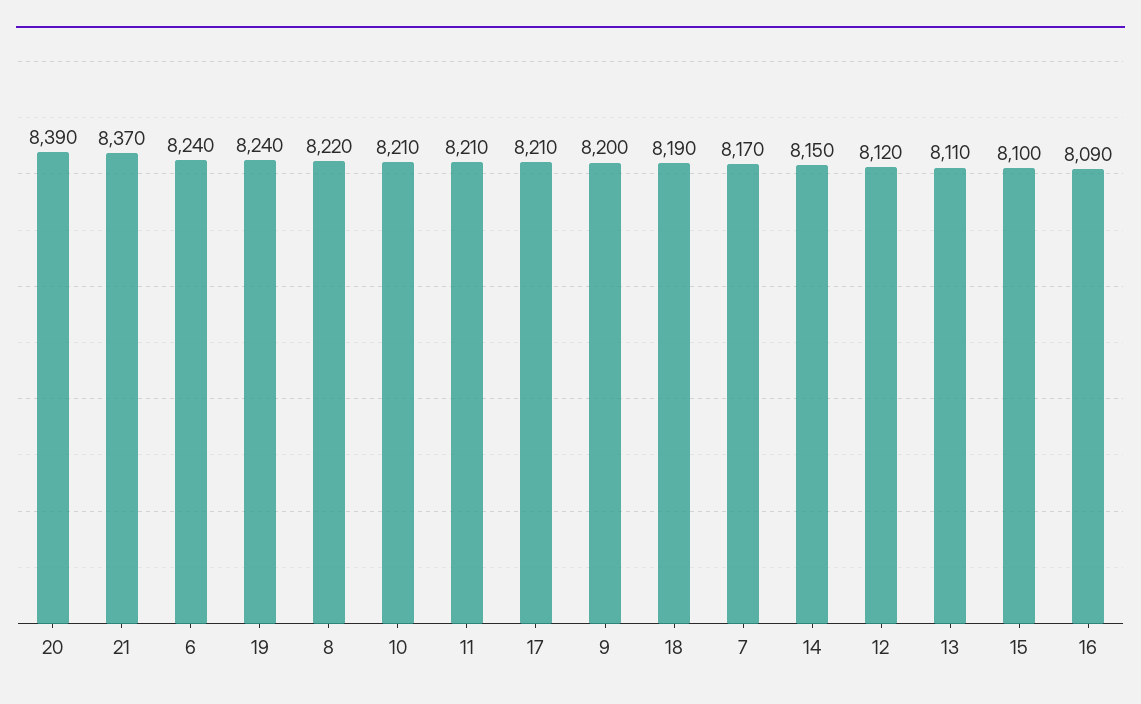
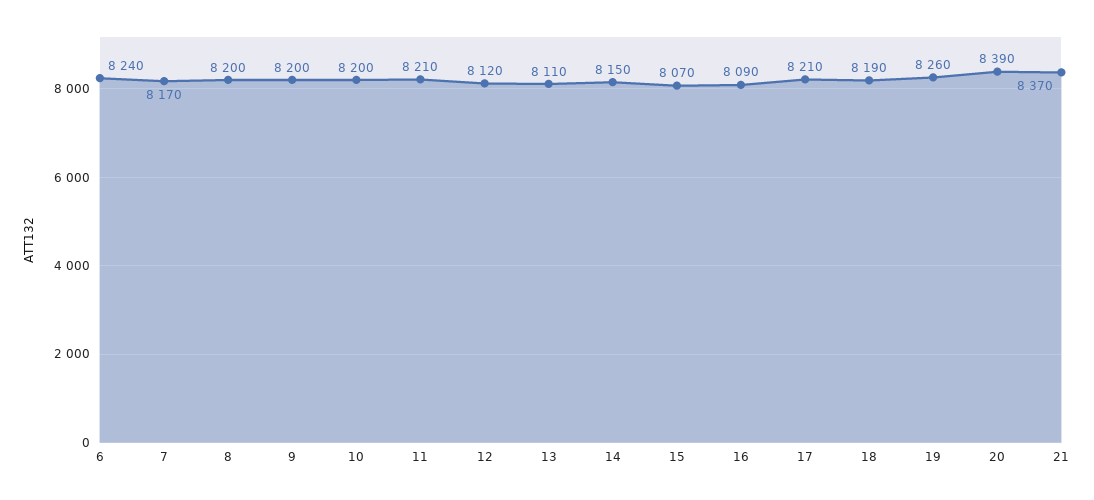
19: 8240 -> 8260
8: 8220 -> 8200
10: 8210 -> 8200
15: 8100 -> 8070

